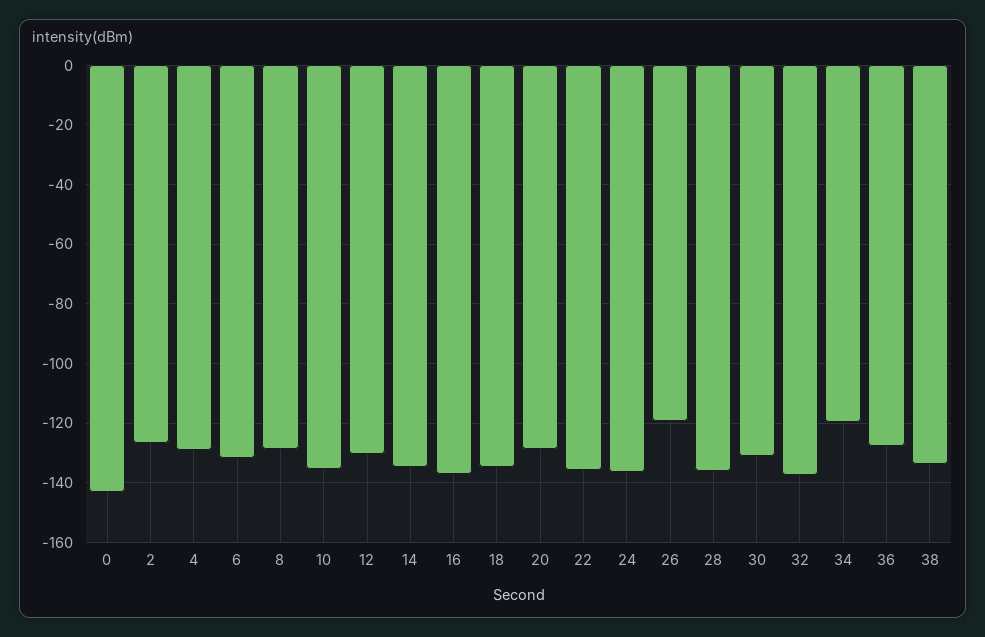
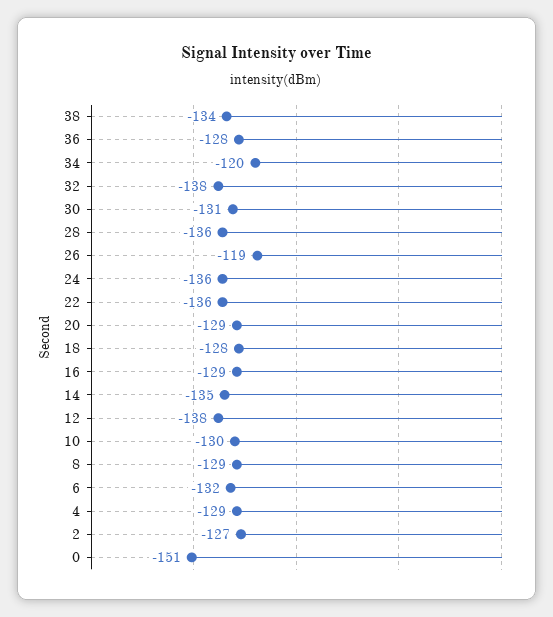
0: -142.5 -> -151
10: -135 -> -130
12: -130 -> -138
16: -137.5 -> -129
18: -135 -> -128

